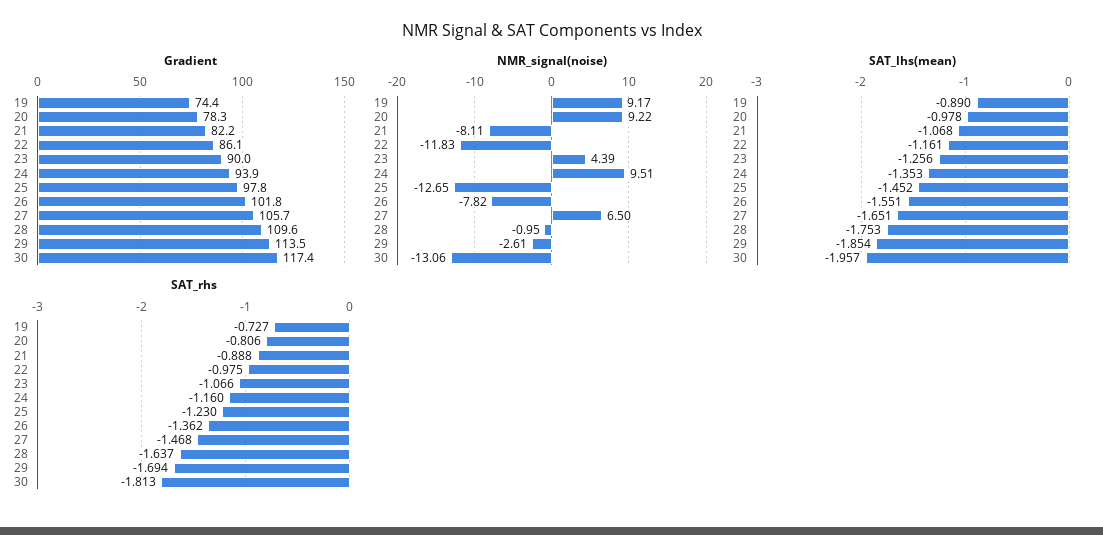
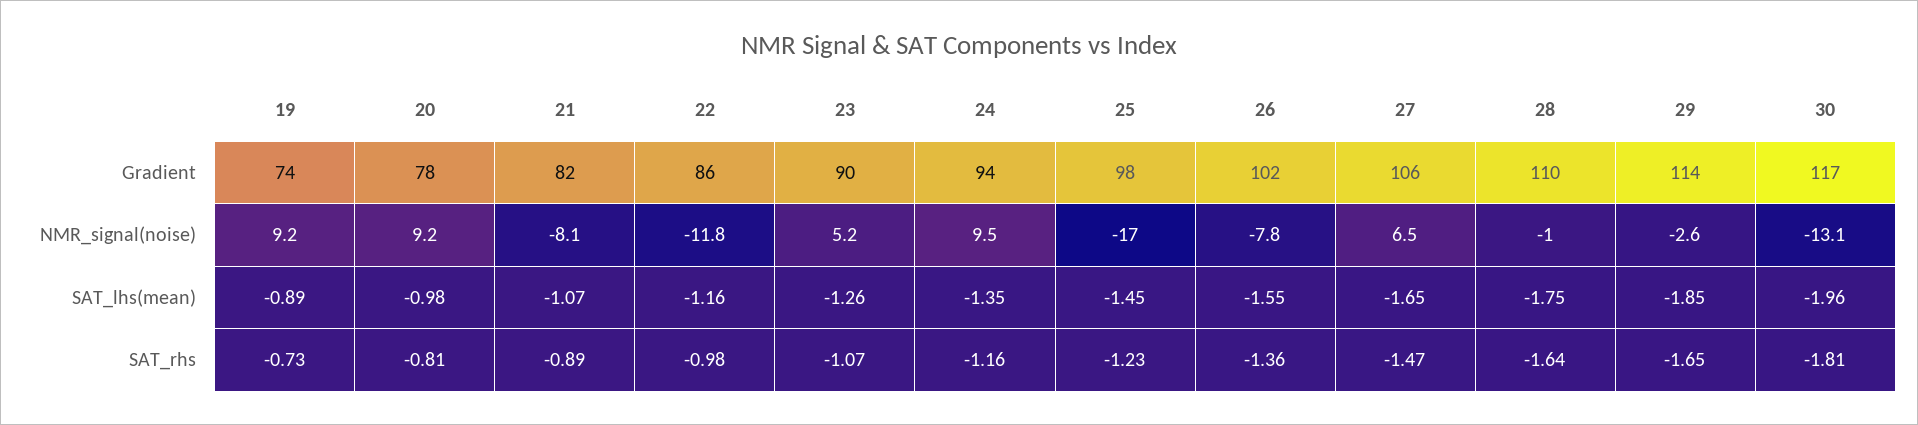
NMR_signal(noise), 23: 4.39 -> 5.2
NMR_signal(noise), 25: -12.65 -> -17
SAT_rhs, 29: -1.694 -> -1.65

